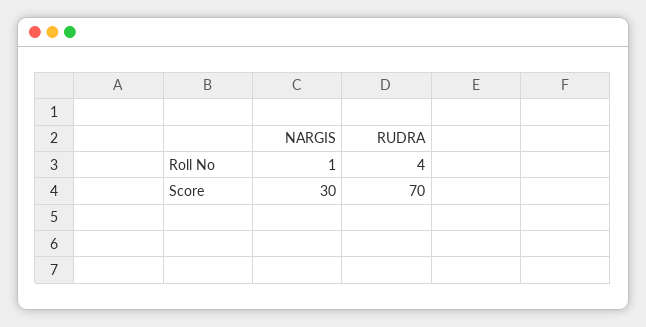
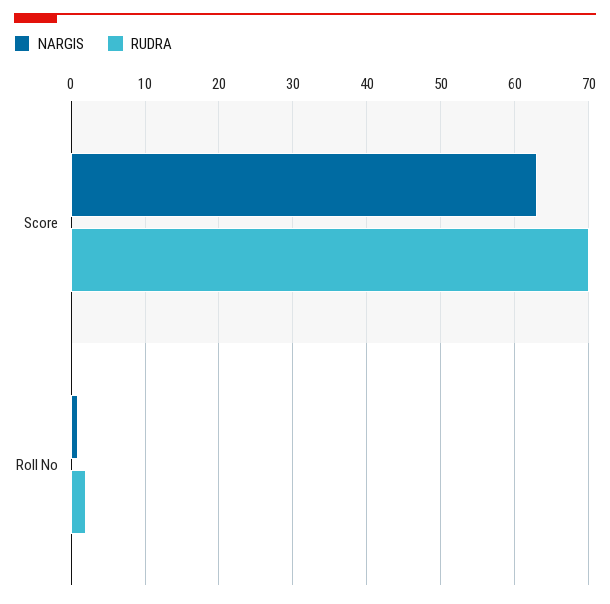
RUDRA, Roll No: 4 -> 2
NARGIS, Score: 30 -> 63

